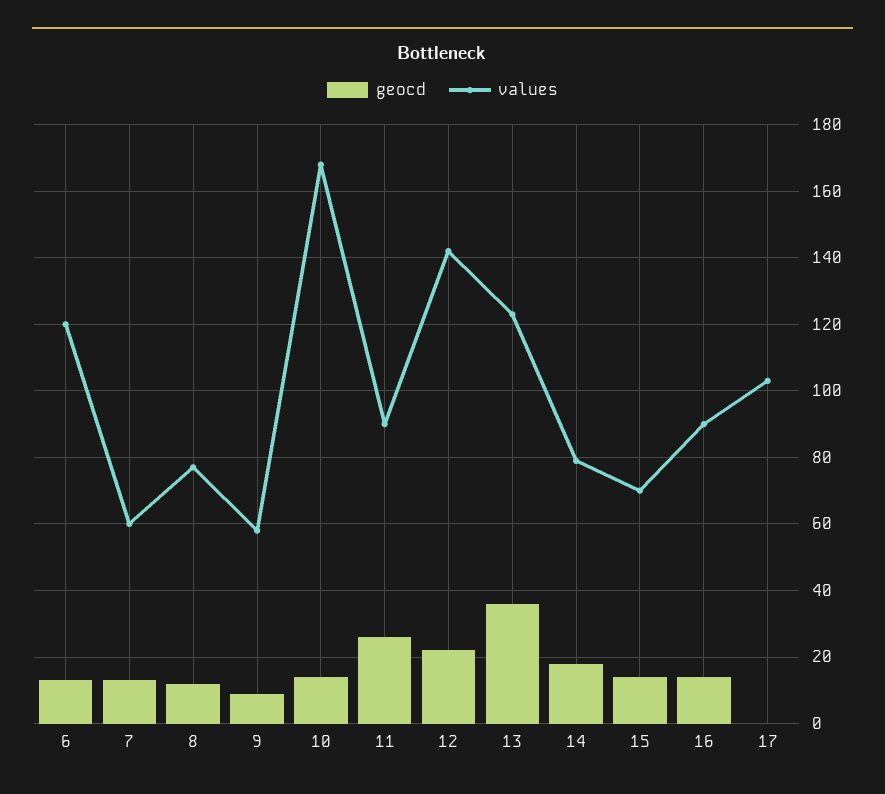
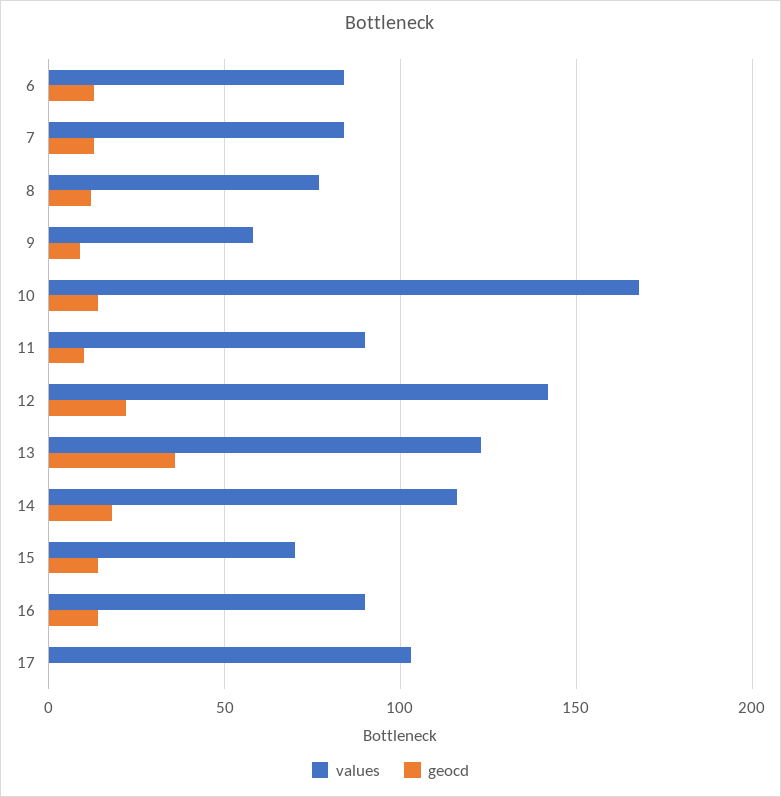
values, 6: 120 -> 85
values, 7: 60 -> 85
geocd, 11: 25 -> 10
values, 14: 80 -> 115

